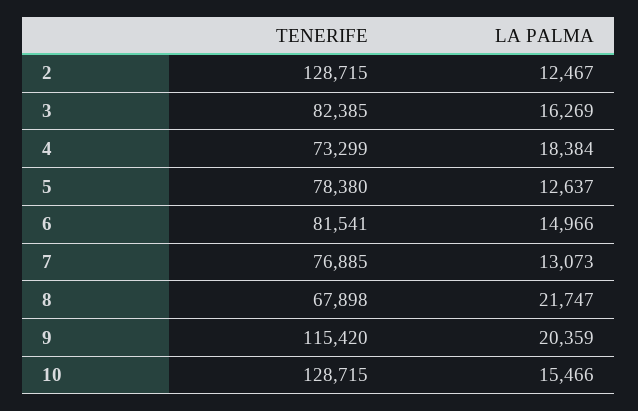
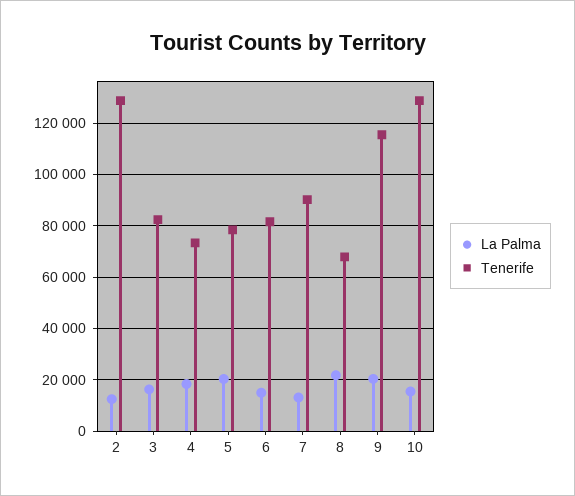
LA PALMA, 5: 12637 -> 20000
TENERIFE, 7: 76885 -> 90000

